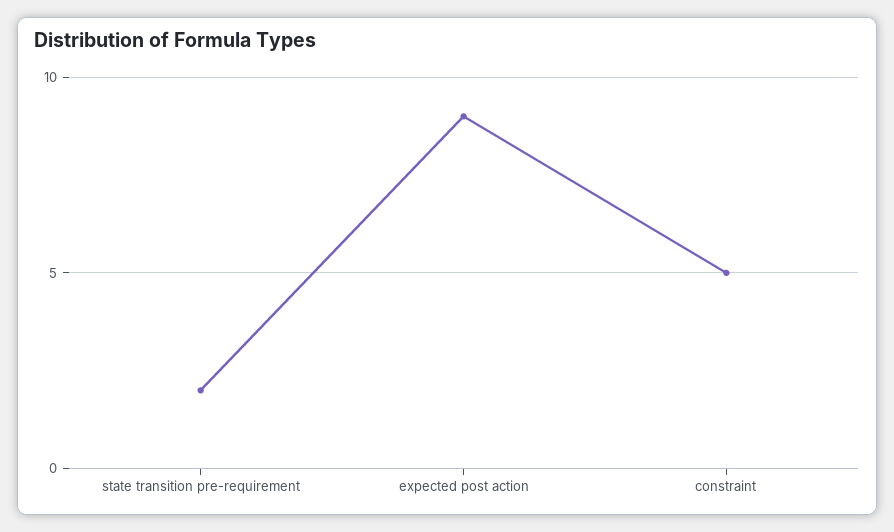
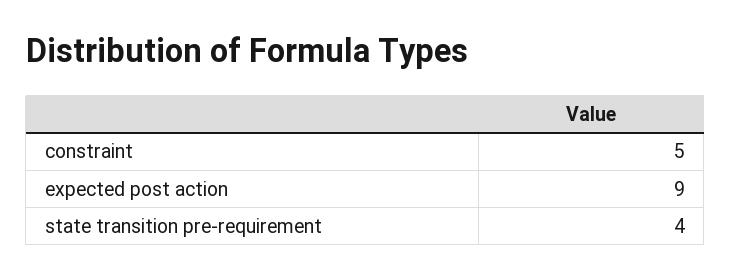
state transition pre-requirement: 2 -> 4

